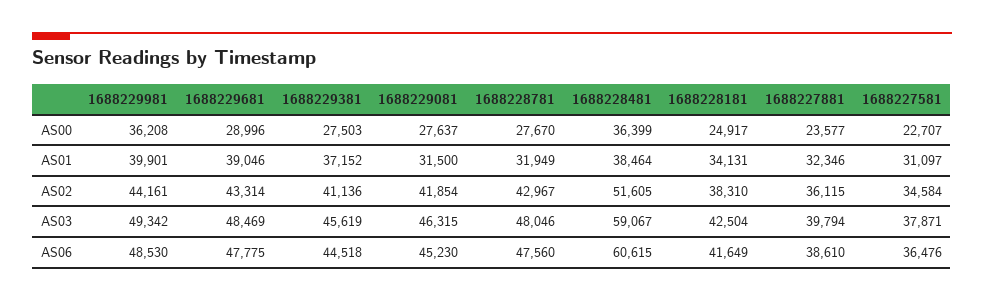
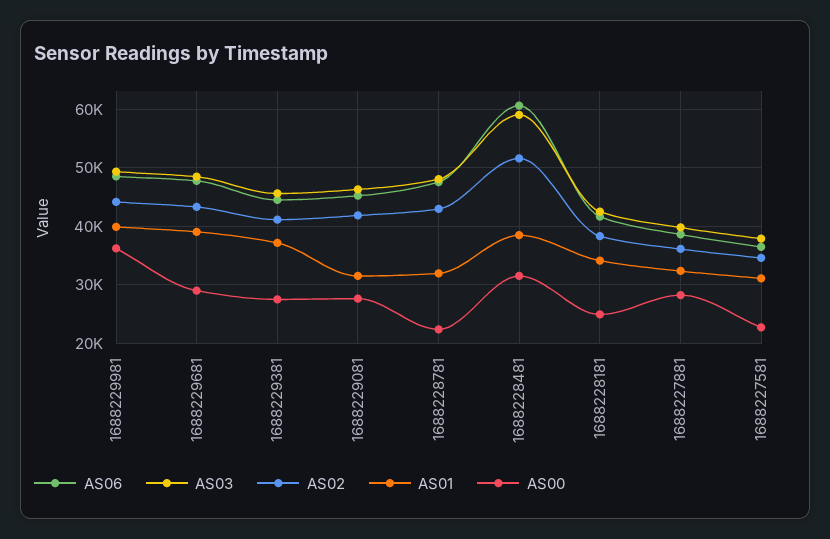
AS00, 1688228781: 27670 -> 22000
AS00, 1688228481: 36399 -> 32000
AS00, 1688227881: 23577 -> 28000

